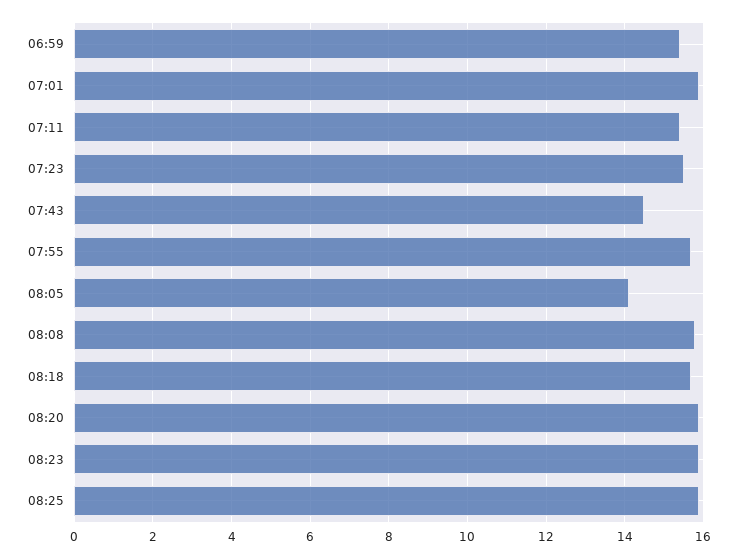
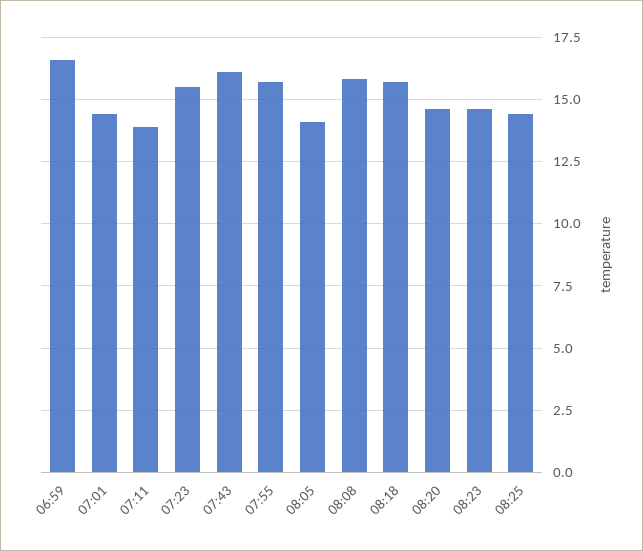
06:59: 15.5 -> 16.5
07:01: 16 -> 14.5
07:11: 15.5 -> 14
07:43: 14.5 -> 16
08:20: 16 -> 14.5
08:23: 16 -> 14.5
08:25: 16 -> 14.5

